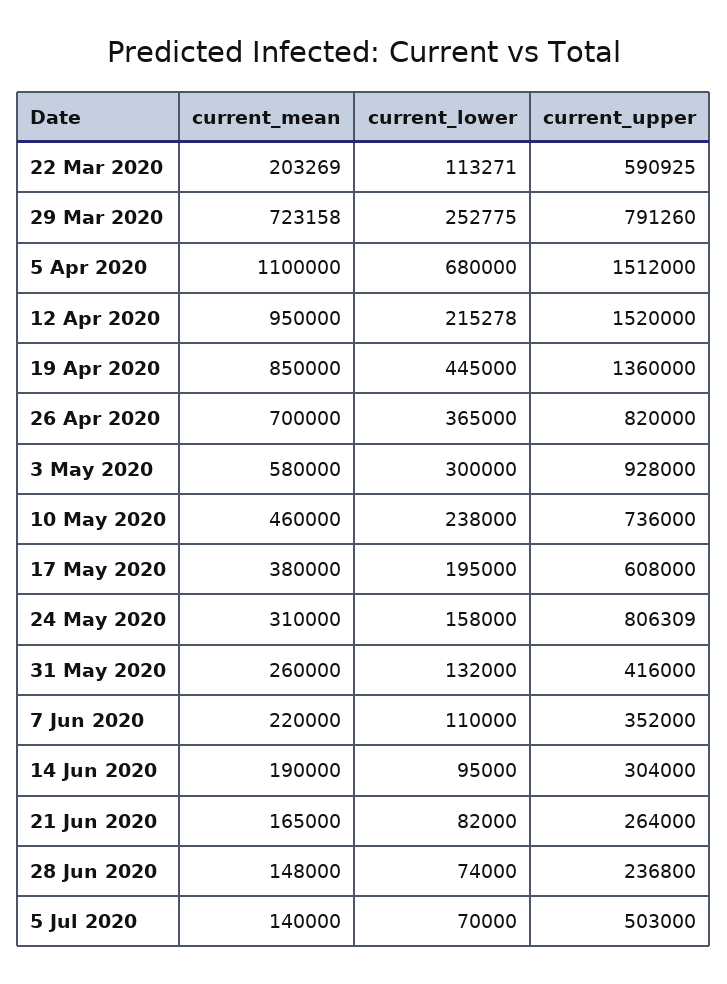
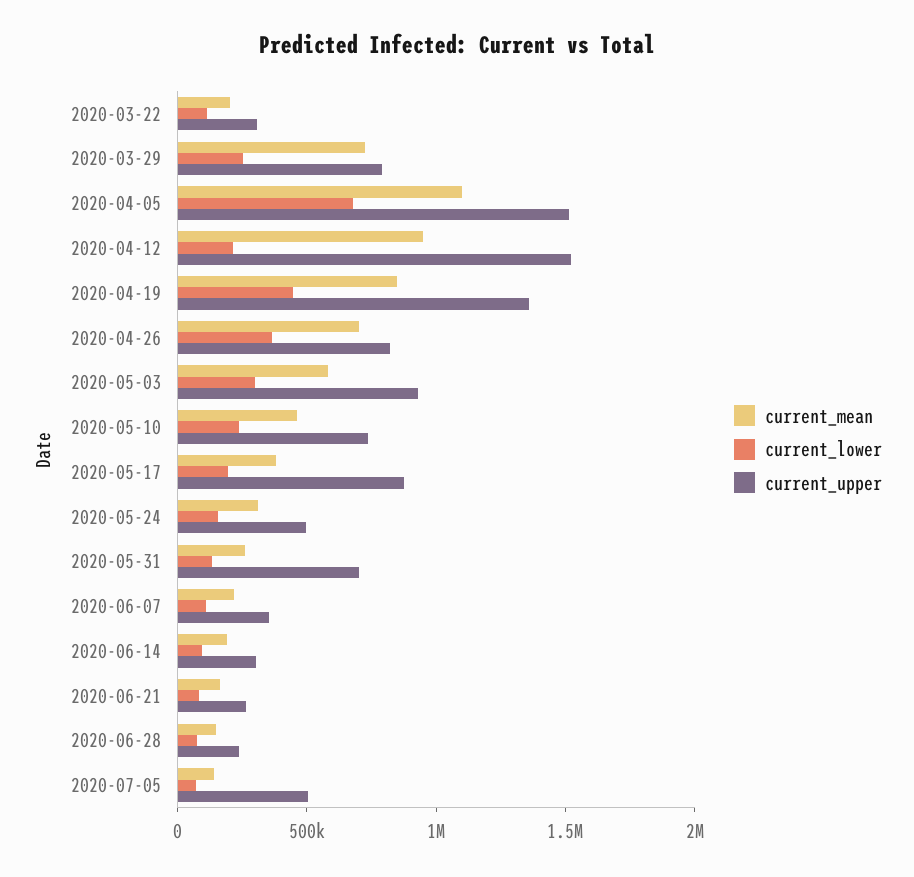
current_upper, 22 Mar 2020: 590925 -> 300000
current_upper, 17 May 2020: 608000 -> 900000
current_upper, 24 May 2020: 806309 -> 500000
current_upper, 31 May 2020: 416000 -> 700000

